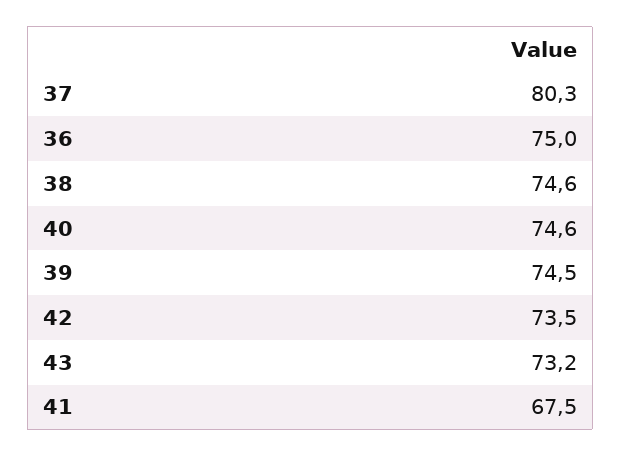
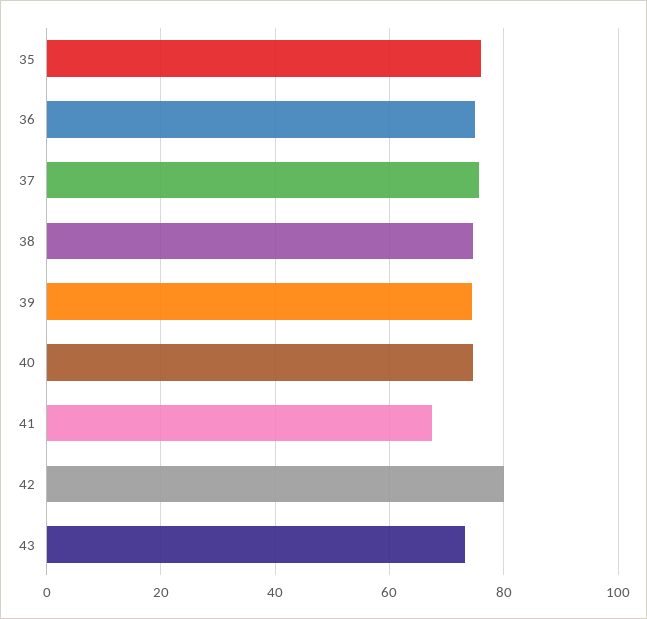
37: 80.3 -> 76
42: 73.5 -> 80
35: none -> 76

